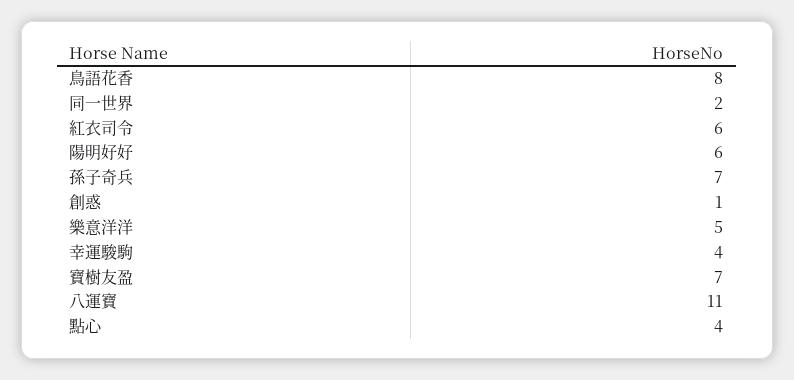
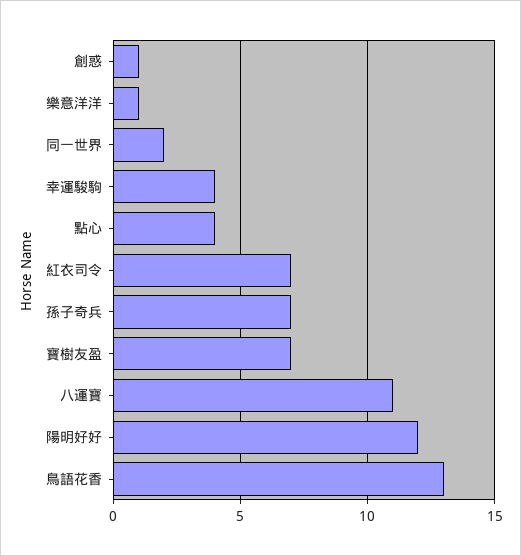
鳥語花香: 8 -> 13
紅衣司令: 6 -> 7
陽明好好: 6 -> 12
樂意洋洋: 5 -> 1

